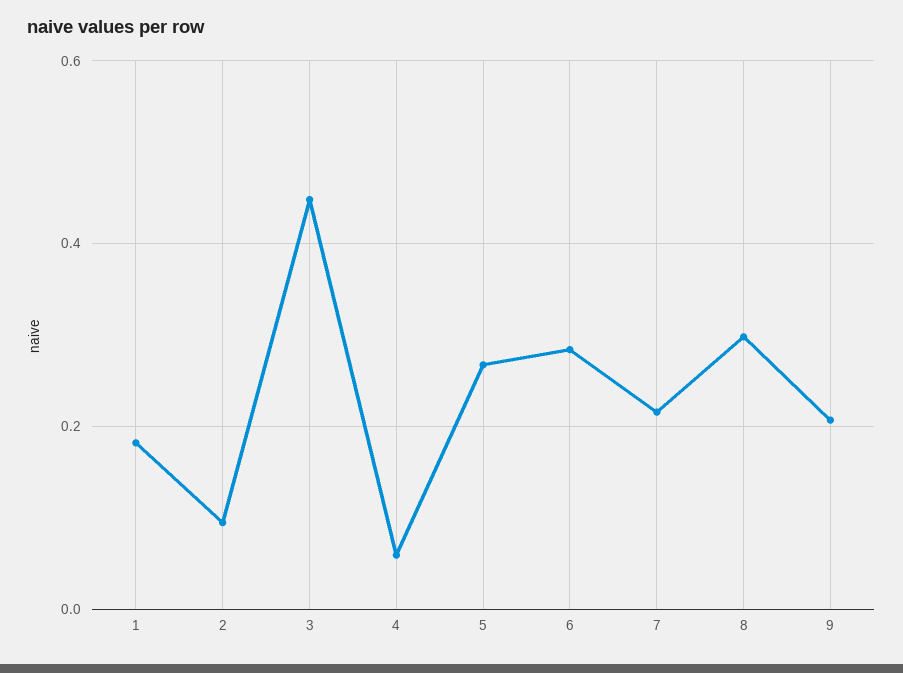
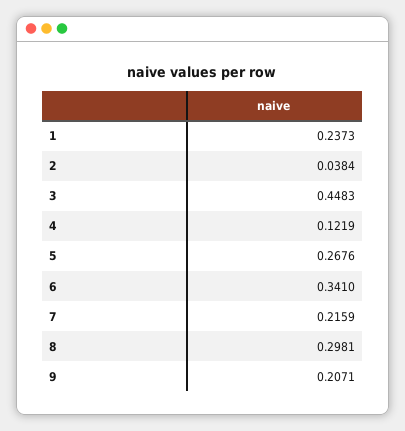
1: 0.18 -> 0.2373
2: 0.1 -> 0.0384
4: 0.06 -> 0.1219
6: 0.28 -> 0.341

